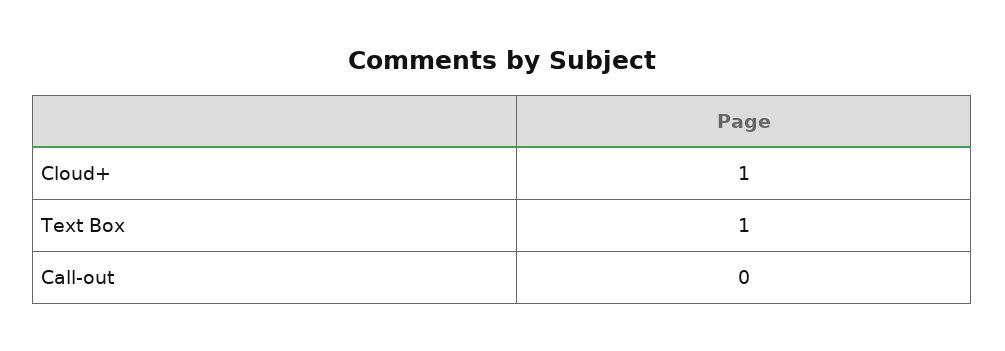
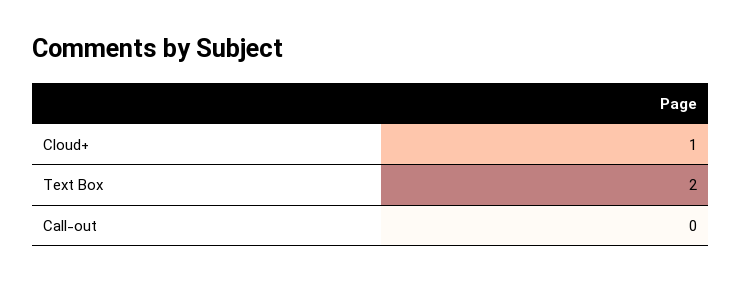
Text Box: 1 -> 2

